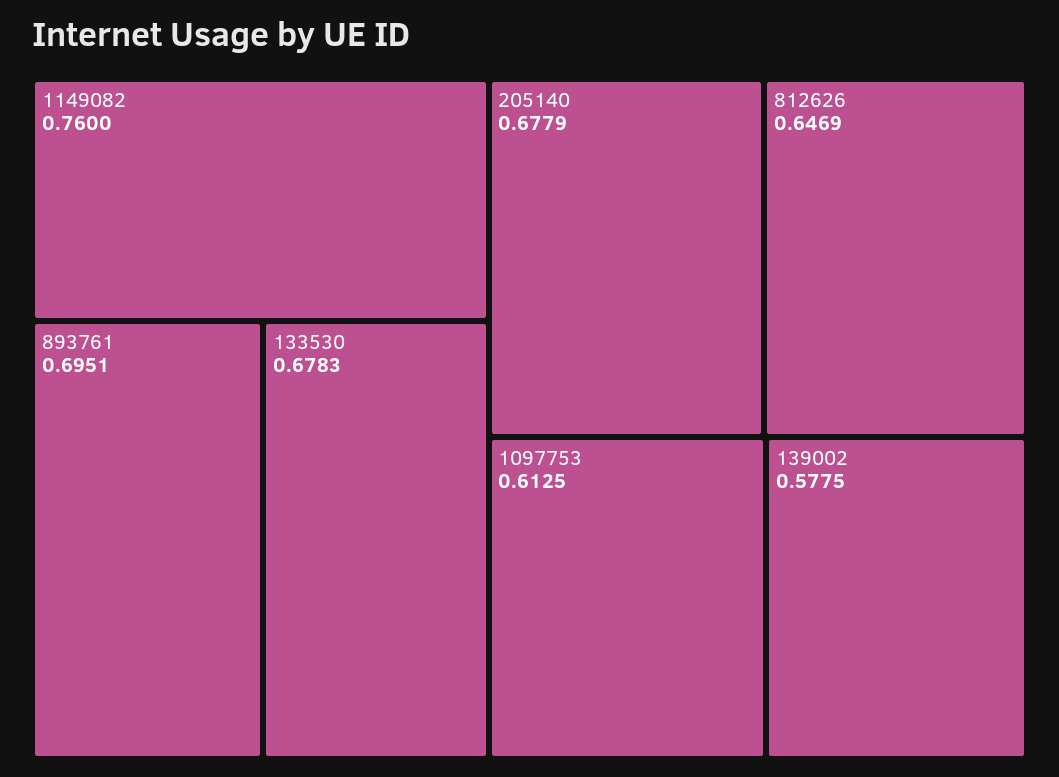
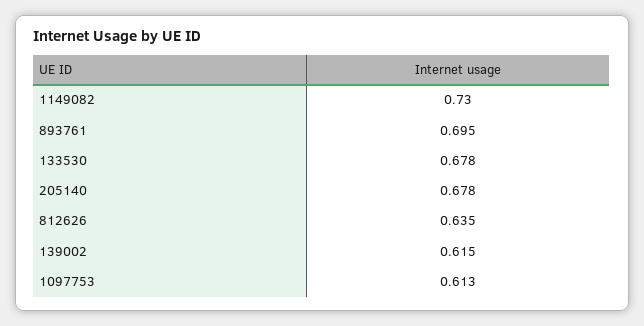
1149082: 0.76 -> 0.73
812626: 0.6469 -> 0.635
139002: 0.5775 -> 0.615

